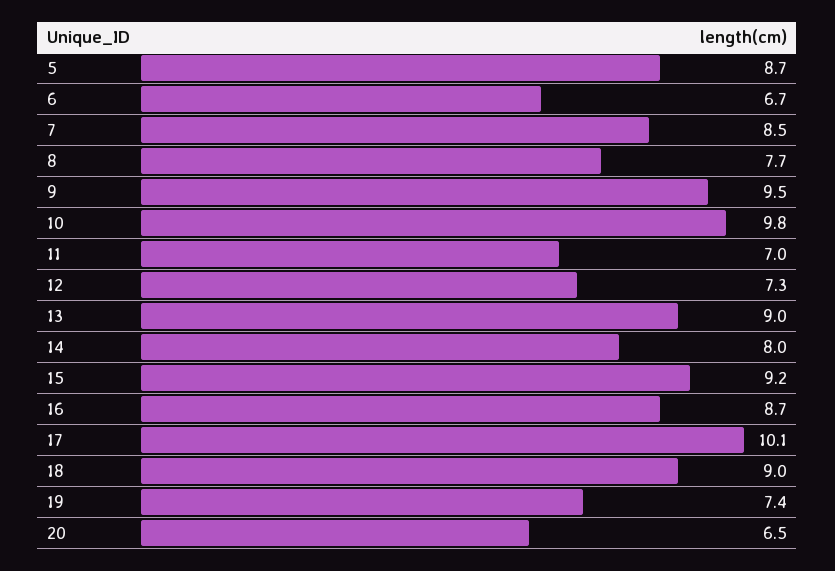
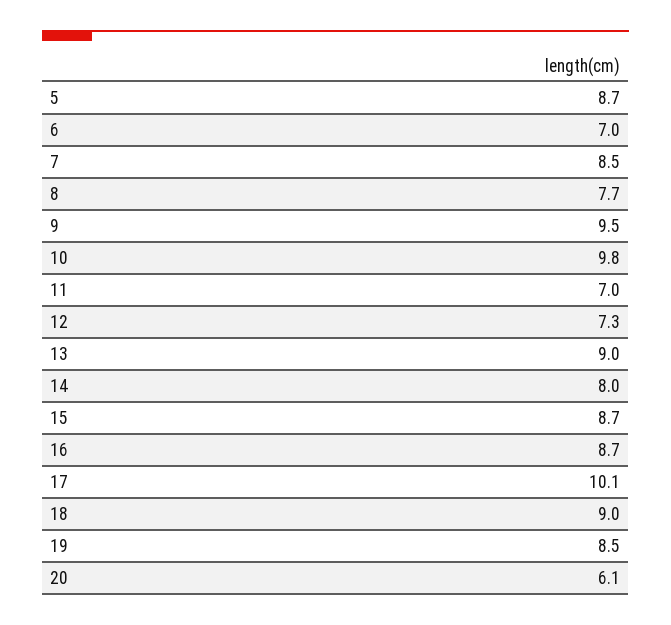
6: 6.7 -> 7
15: 9.2 -> 8.7
19: 7.4 -> 8.5
20: 6.5 -> 6.1

